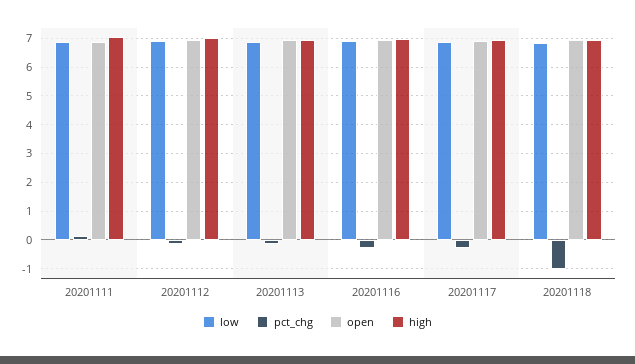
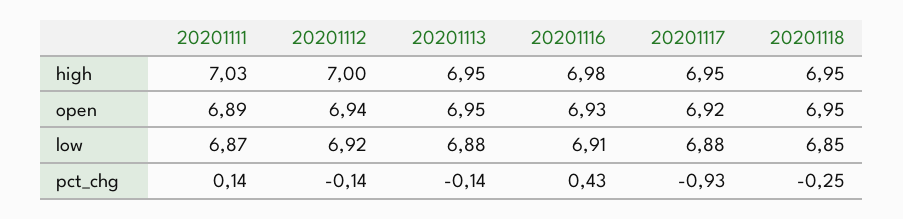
pct_chg, 20201116: -0.25 -> 0.43
pct_chg, 20201117: -0.25 -> -0.93
pct_chg, 20201118: -1 -> -0.25

